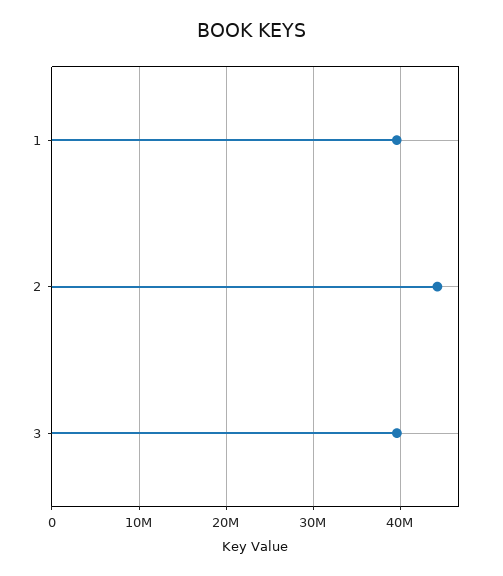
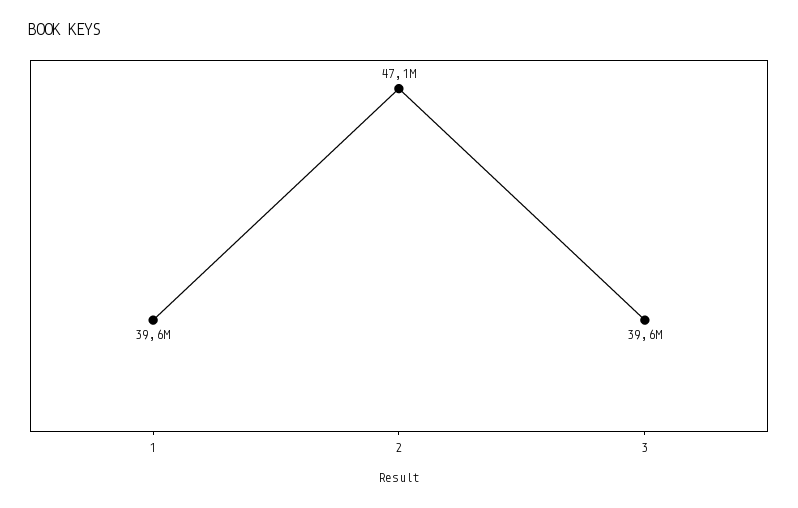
2: 44000000 -> 47100000

